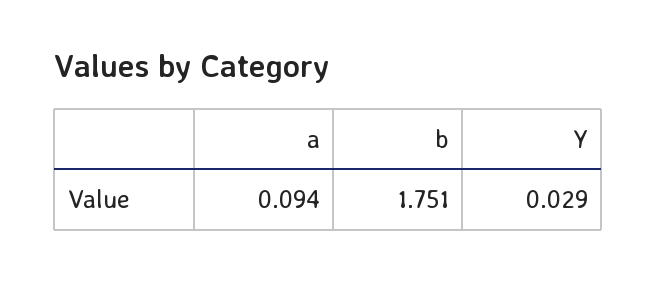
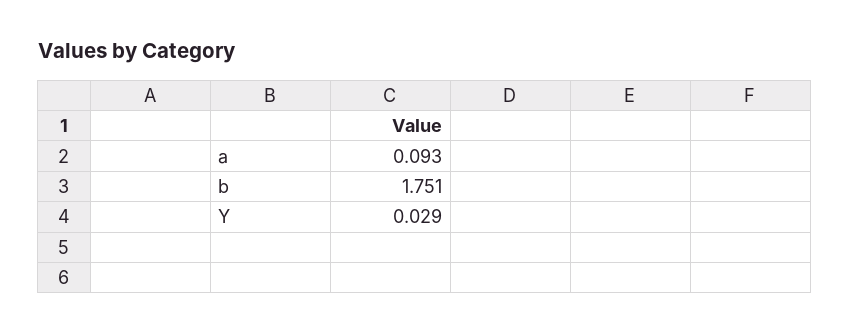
a: 0.094 -> 0.093

